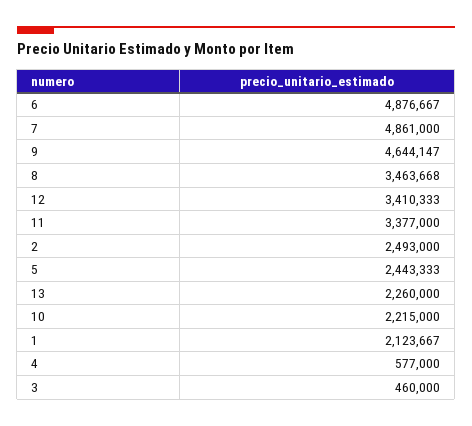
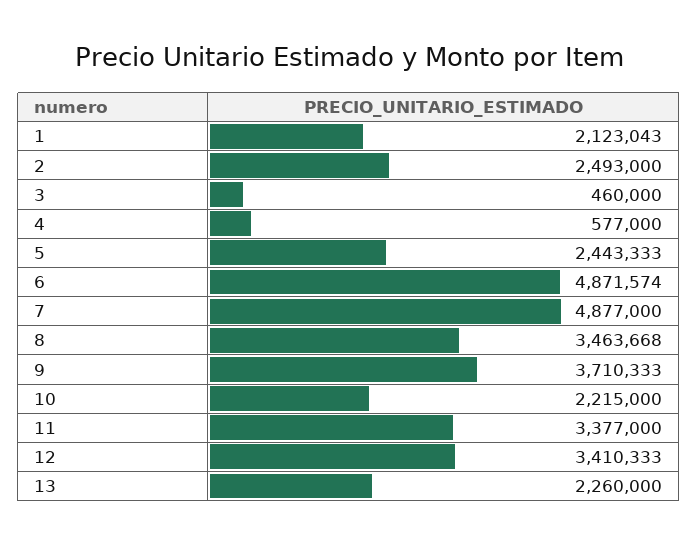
6: 4876667 -> 4871574
7: 4861000 -> 4877000
9: 4644147 -> 3710333
1: 2123667 -> 2123043

